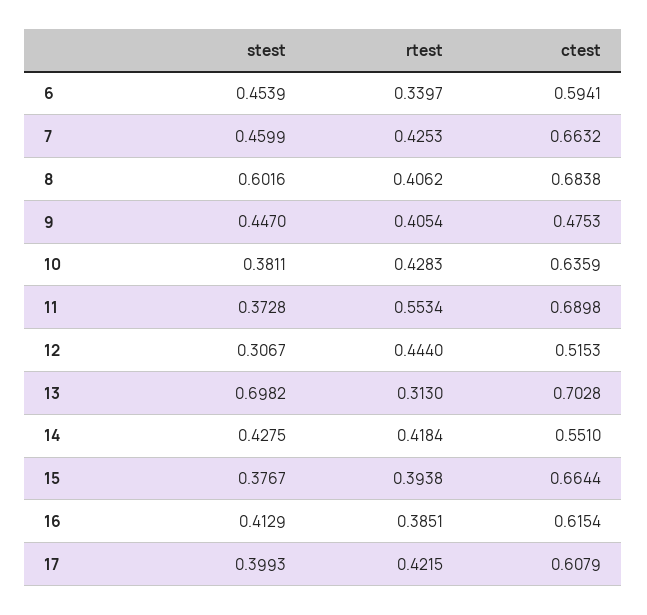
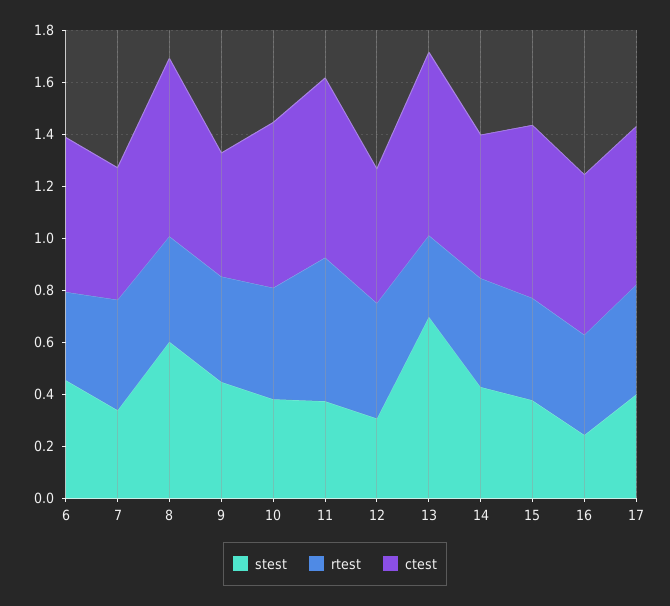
stest, 7: 0.4599 -> 0.35
ctest, 7: 0.6632 -> 0.5
stest, 16: 0.4129 -> 0.25

